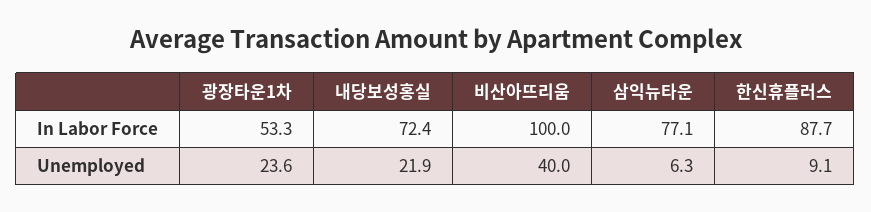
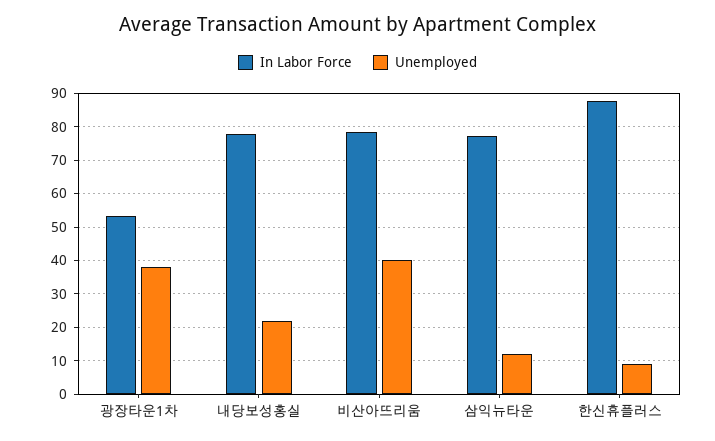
In Labor Force, 내당보성홍실: 72.4 -> 78
In Labor Force, 비산아뜨리움: 100 -> 78
Unemployed, 광장타운1차: 23.6 -> 38
Unemployed, 삼익뉴타운: 6.3 -> 12

